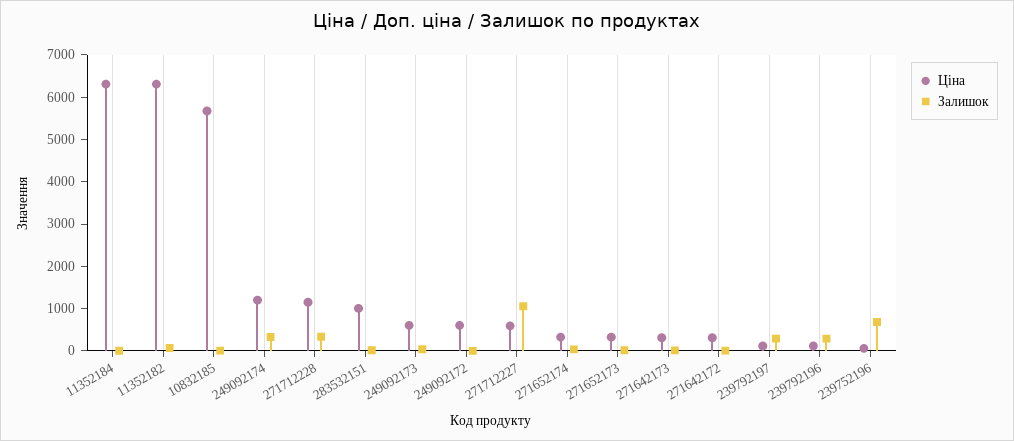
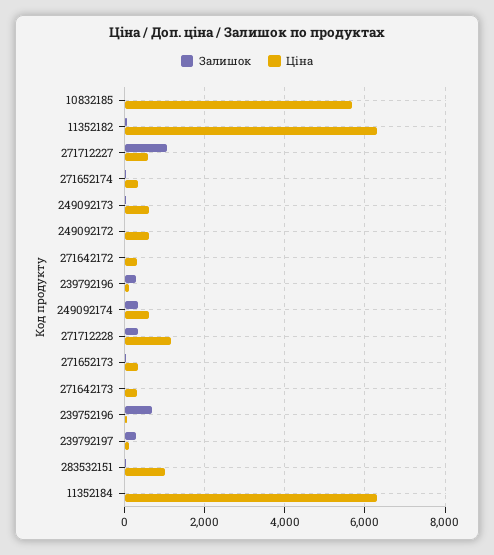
Ціна, 249092174: 1200 -> 600

